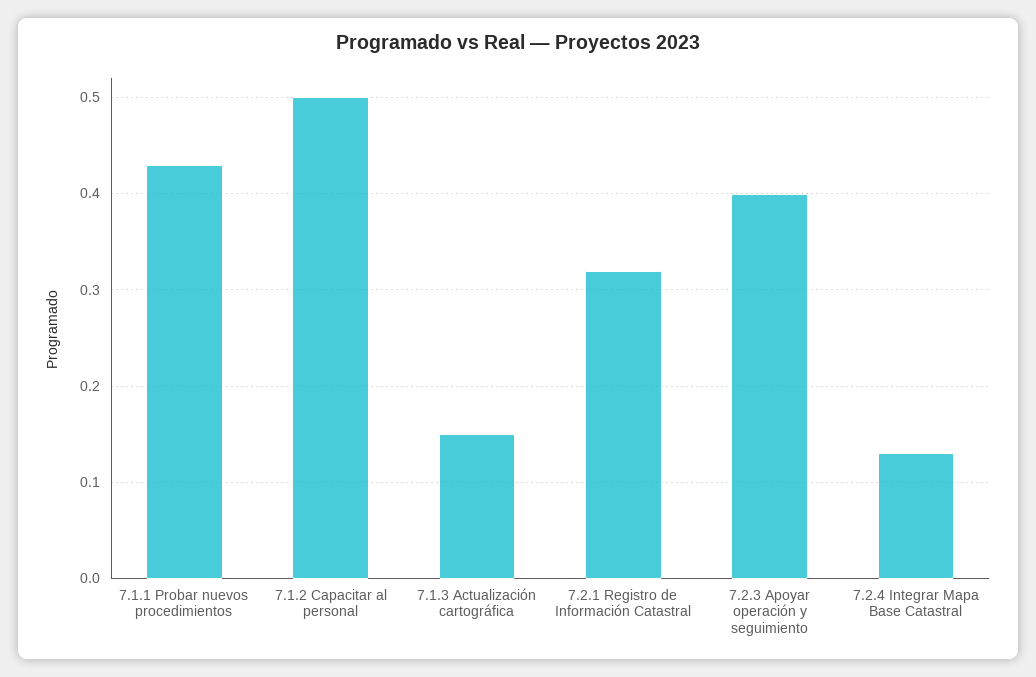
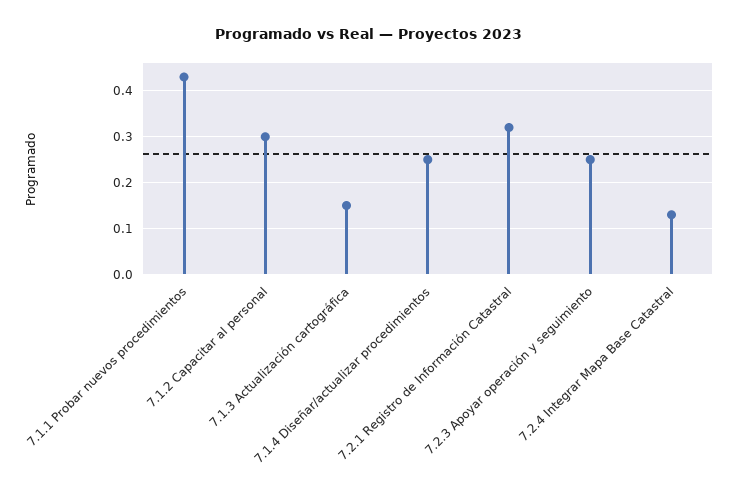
7.1.2 Capacitar al personal: 0.5 -> 0.3
7.2.3 Apoyar operación y seguimiento: 0.4 -> 0.25
7.1.4 Diseñar/actualizar procedimientos: none -> 0.25

